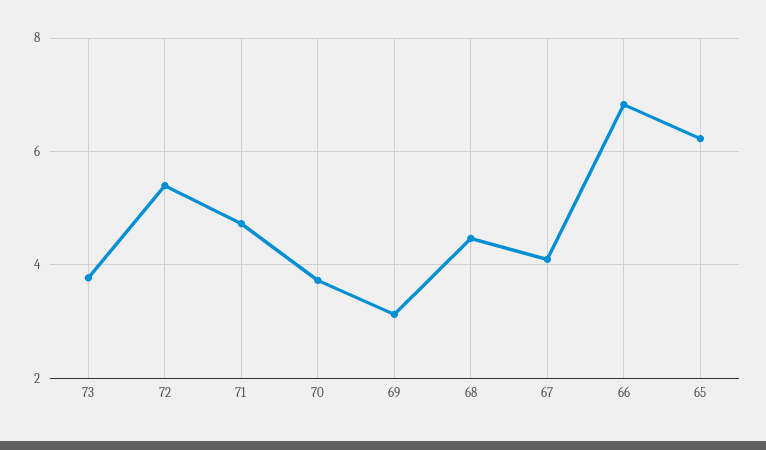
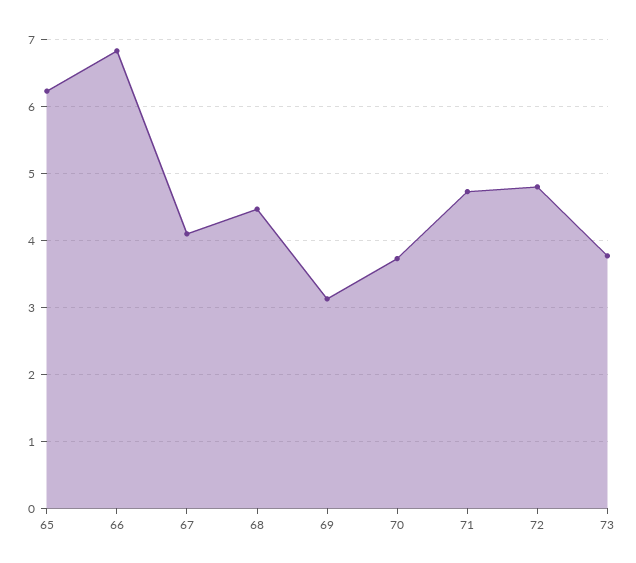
72: 5.4 -> 4.8

